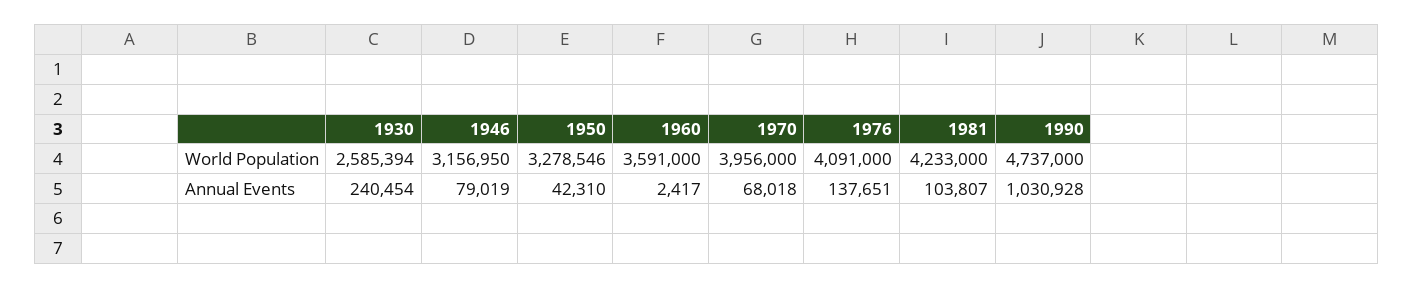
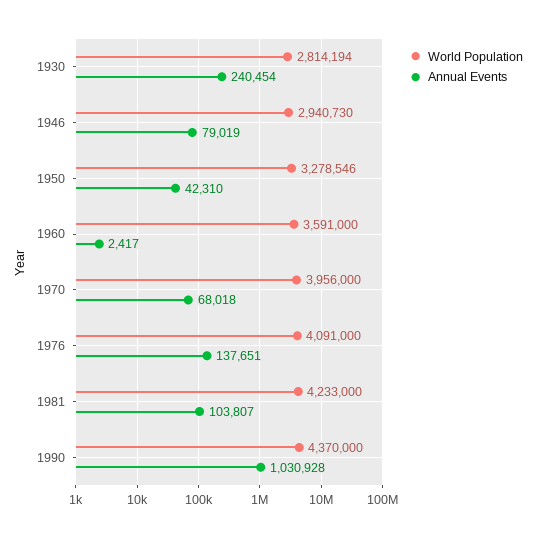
World Population, 1930: 2585394 -> 2814194
World Population, 1946: 3156950 -> 2940730
World Population, 1990: 4737000 -> 4370000

